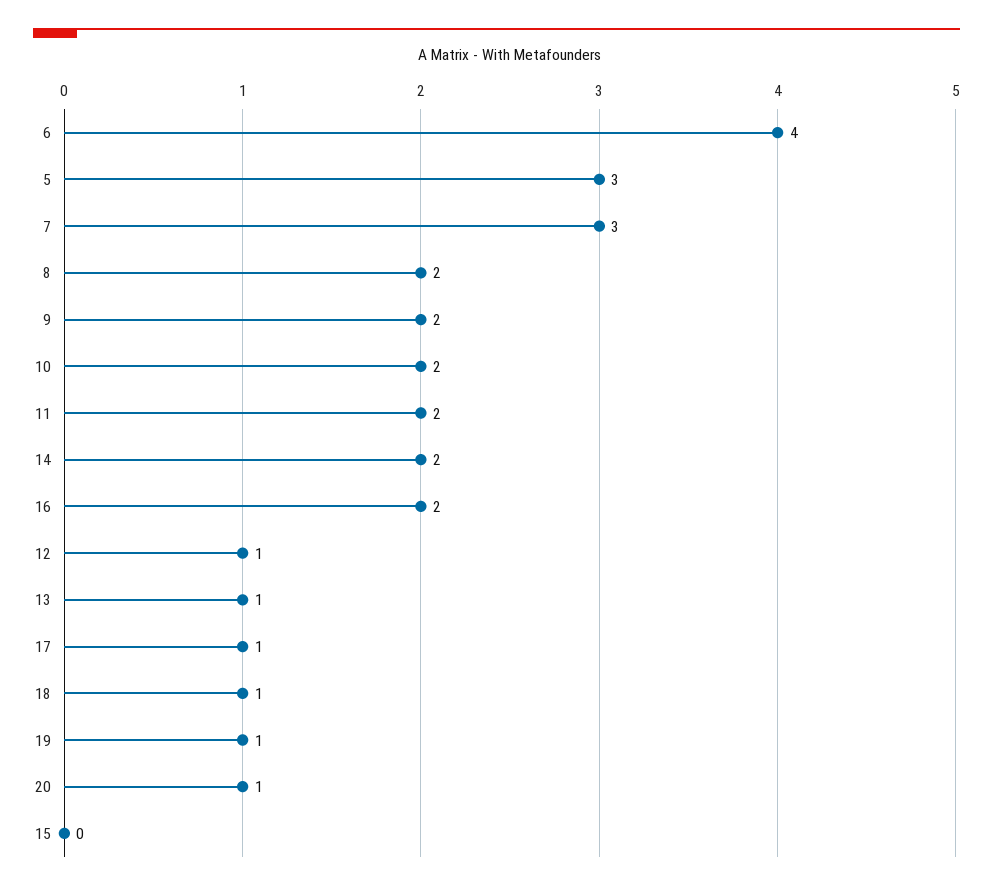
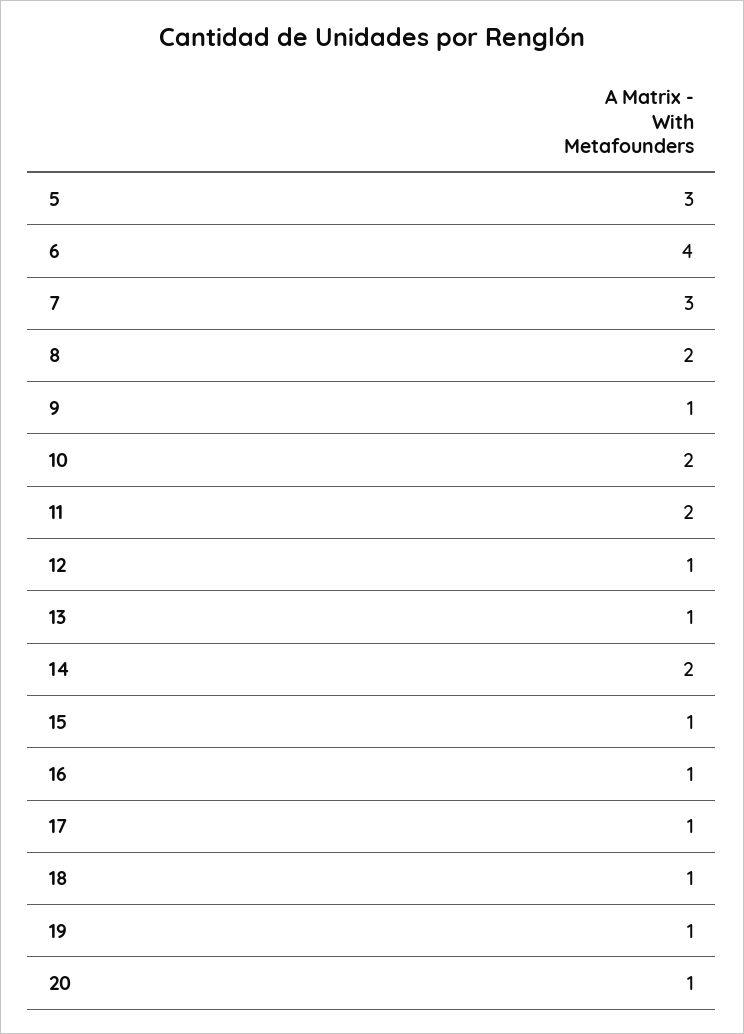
9: 2 -> 1
16: 2 -> 1
15: 0 -> 1

